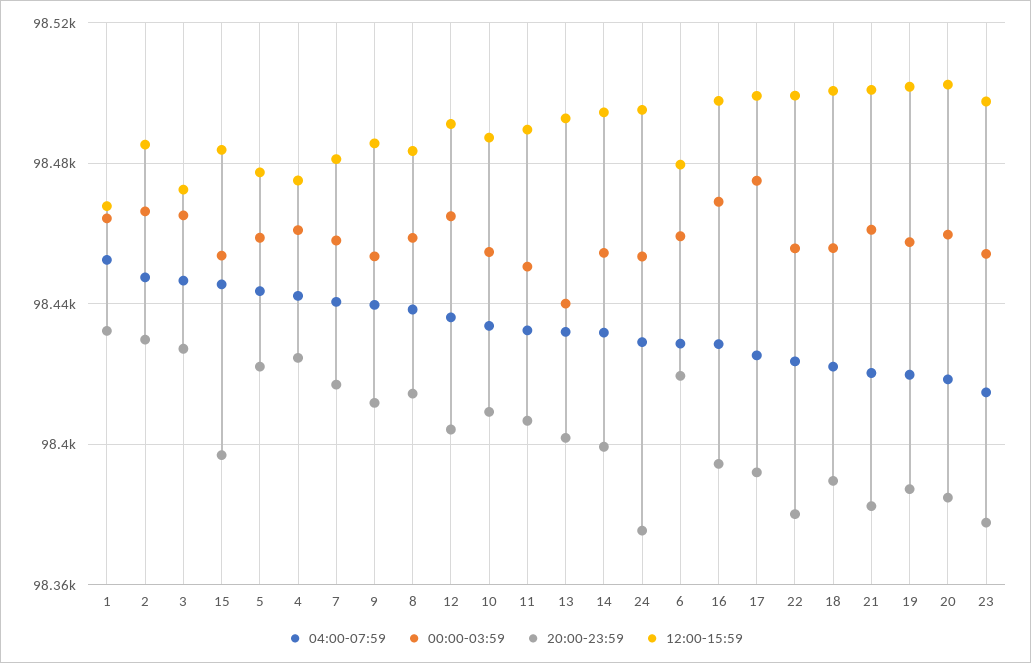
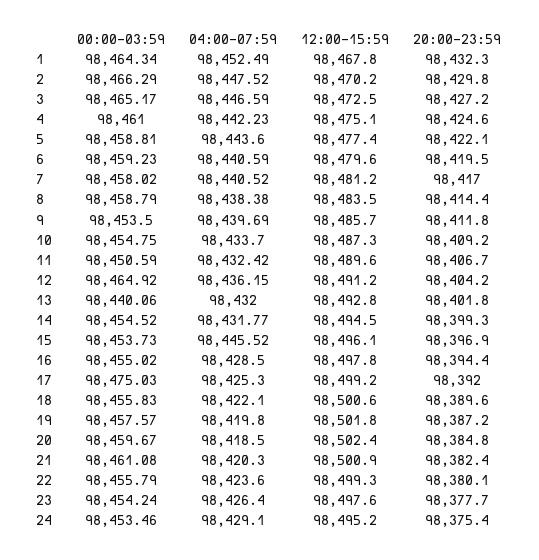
12:00-15:59, 2: 98485 -> 98470.2
12:00-15:59, 15: 98485 -> 98496.1
04:00-07:59, 6: 98430 -> 98440.59
00:00-03:59, 16: 98470 -> 98455.02
04:00-07:59, 23: 98415 -> 98426.4

